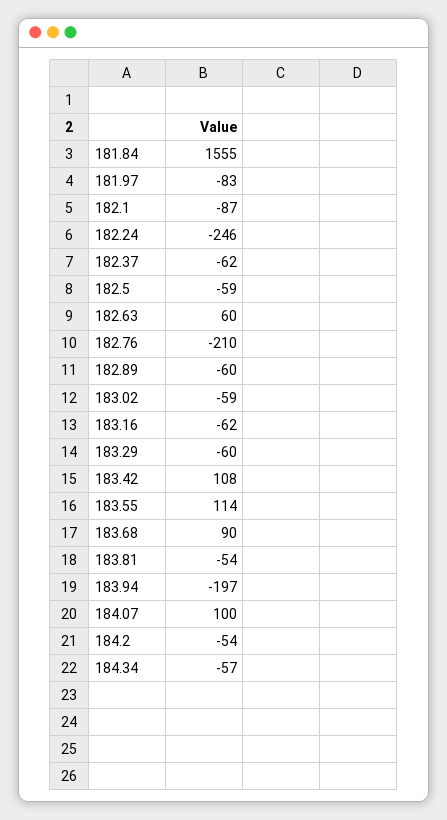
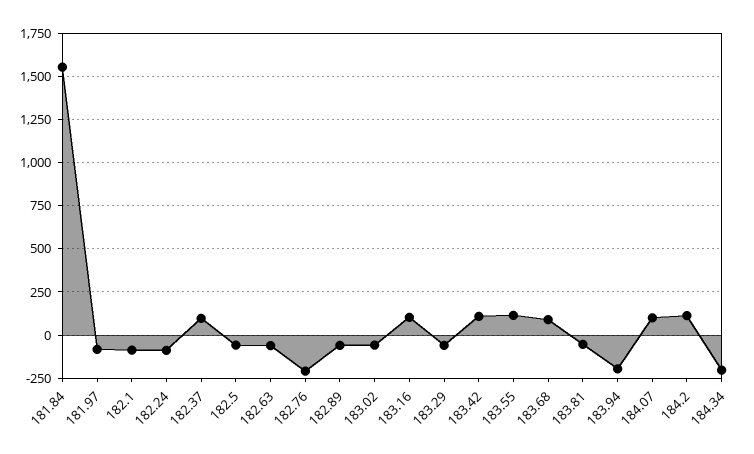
182.24: -246 -> -100
182.37: -62 -> 100
182.63: 60 -> -50
183.16: -62 -> 100
184.2: -54 -> 100
184.34: -57 -> -200

